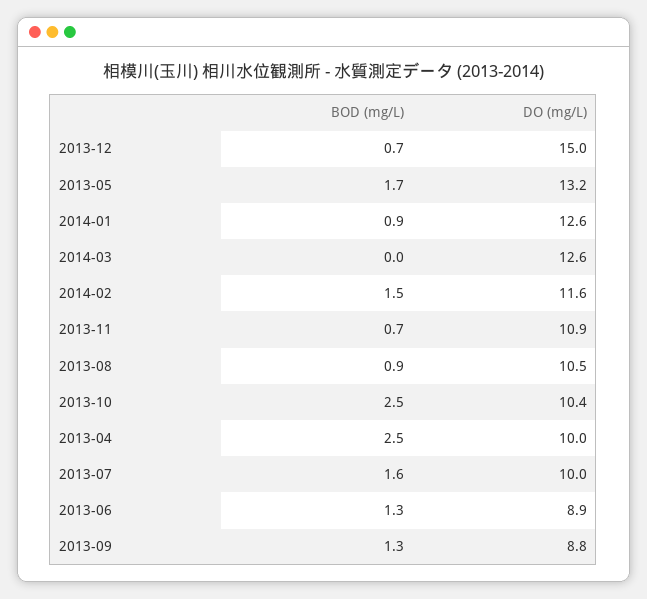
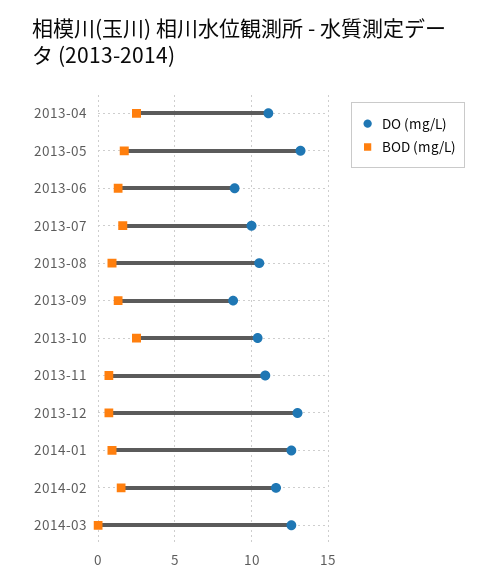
DO (mg/L), 2013-12: 15 -> 13
DO (mg/L), 2013-04: 10 -> 11

